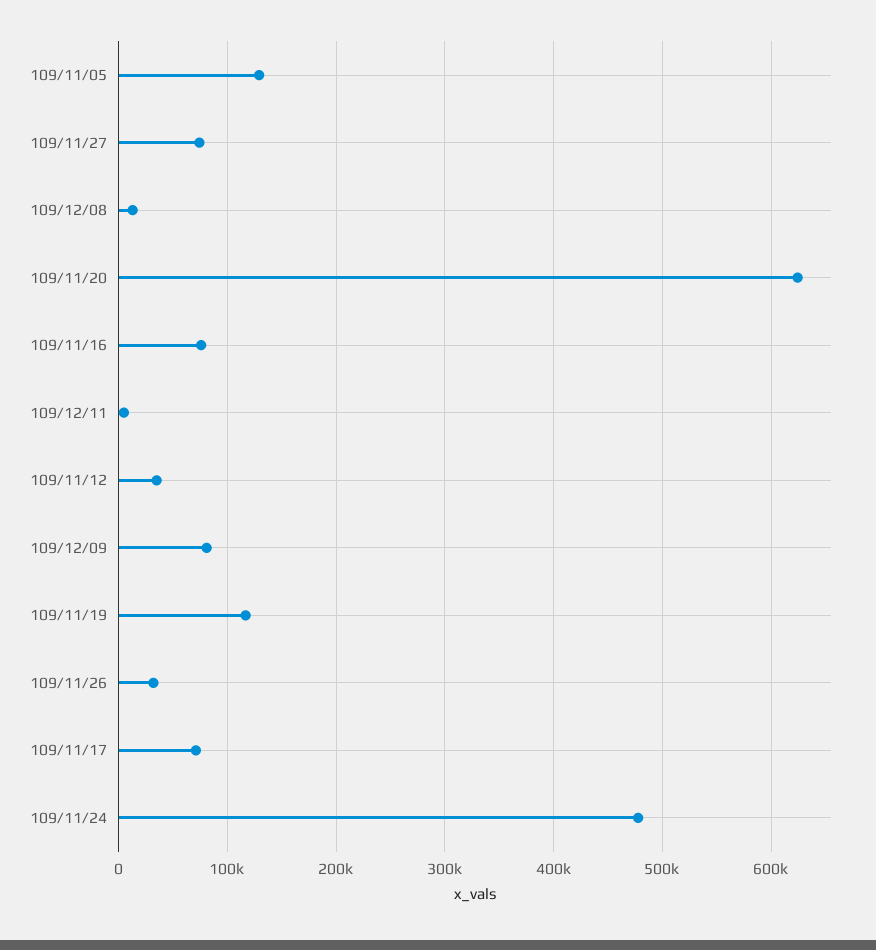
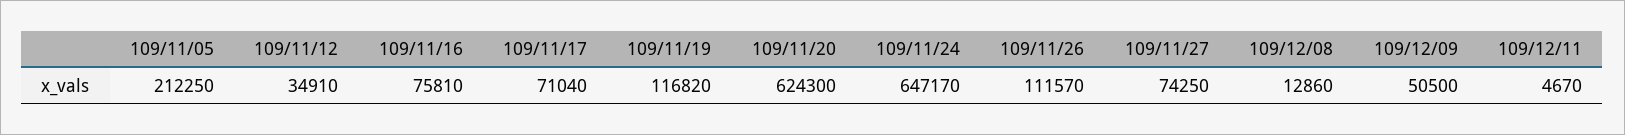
109/11/05: 130000 -> 212250
109/12/09: 80000 -> 50500
109/11/26: 30000 -> 111570
109/11/24: 480000 -> 647170

